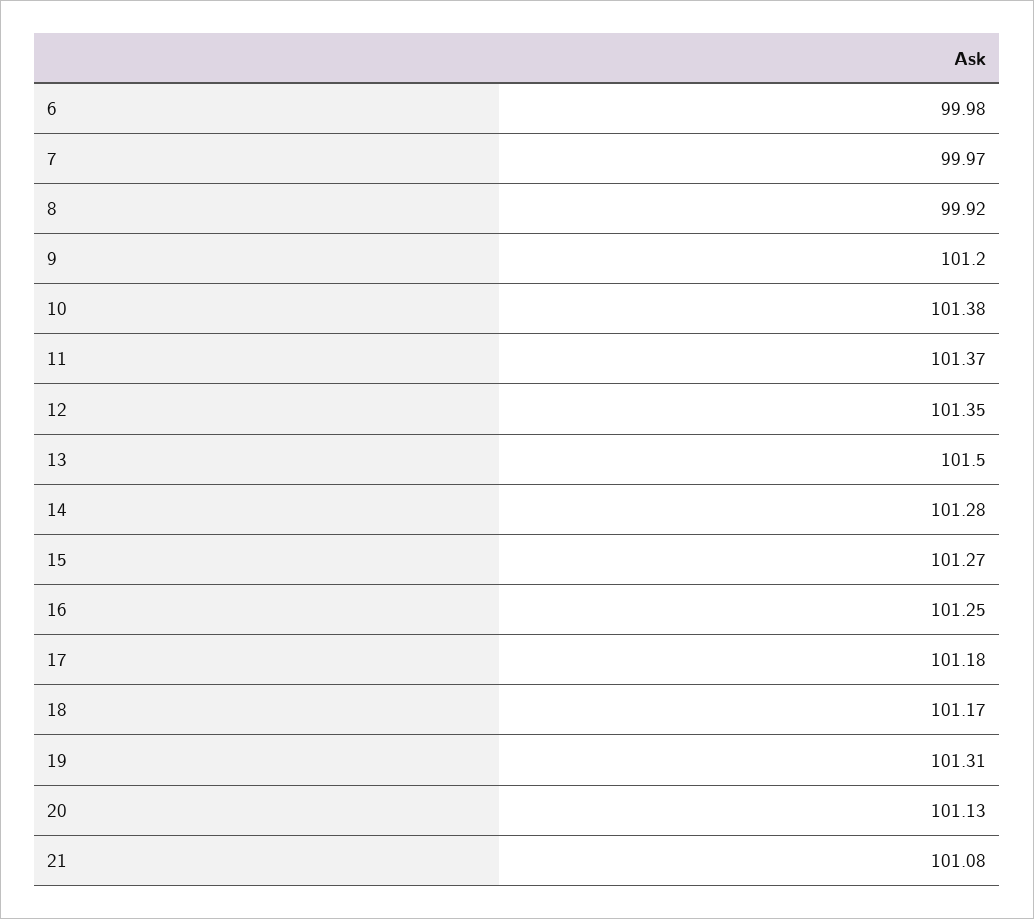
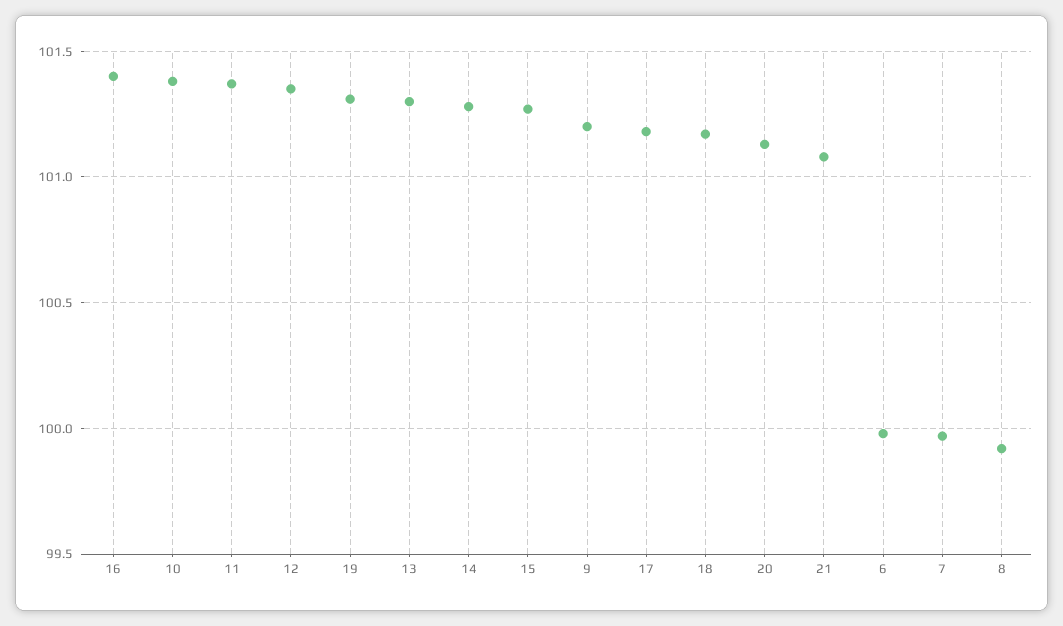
13: 101.5 -> 101.3
16: 101.25 -> 101.4

